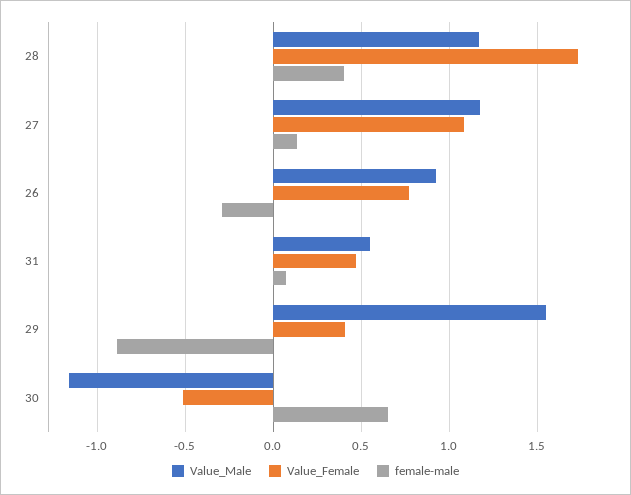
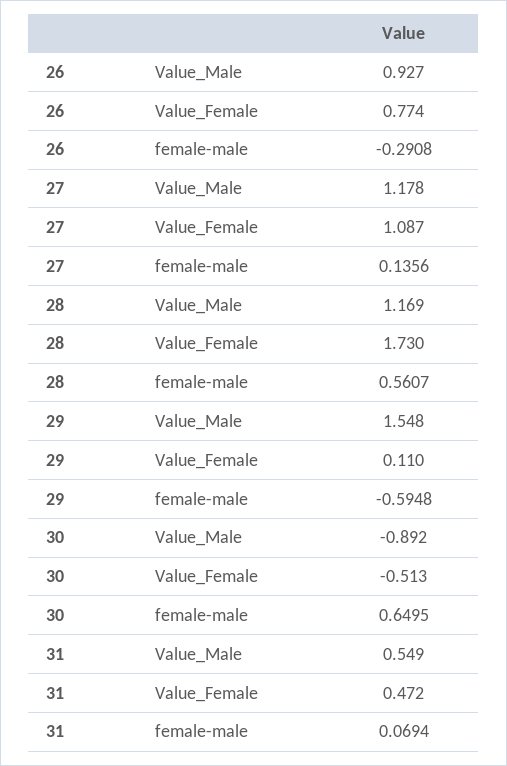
female-male, 28: 0.4 -> 0.5607
Value_Female, 29: 0.4 -> 0.11
female-male, 29: -0.9 -> -0.5948
Value_Male, 30: -1.15 -> -0.892

